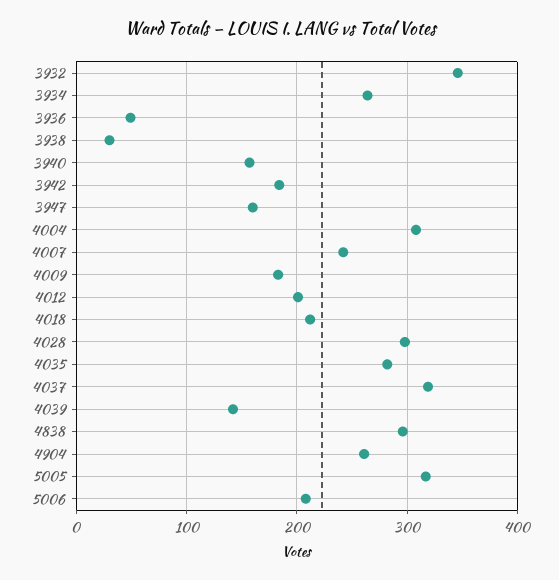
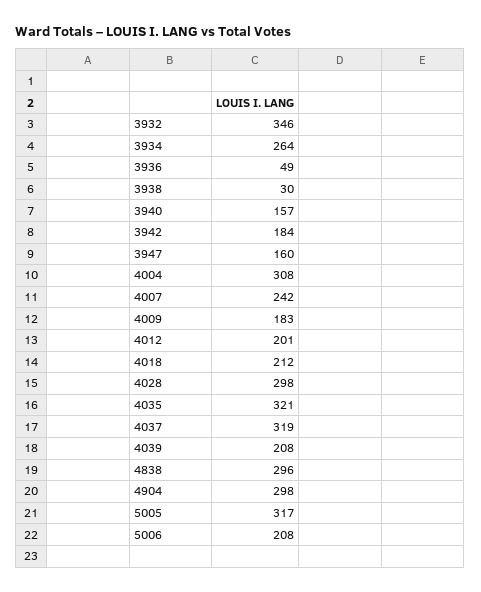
4035: 280 -> 321
4039: 140 -> 208
4904: 260 -> 298

